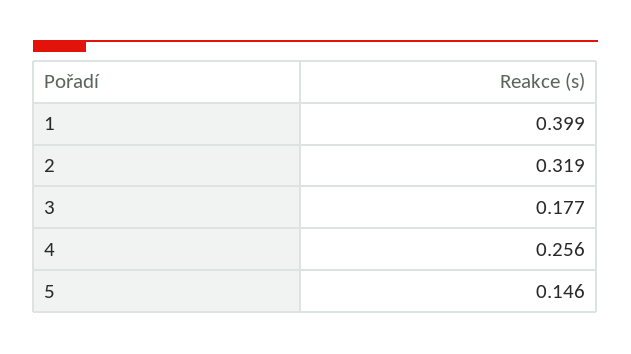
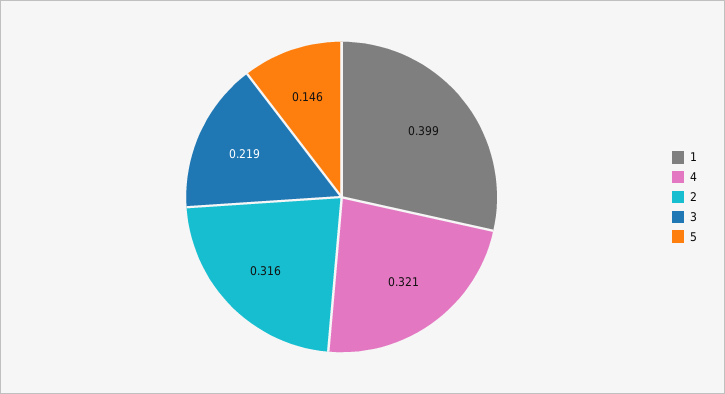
2: 0.319 -> 0.316
3: 0.177 -> 0.219
4: 0.256 -> 0.321

